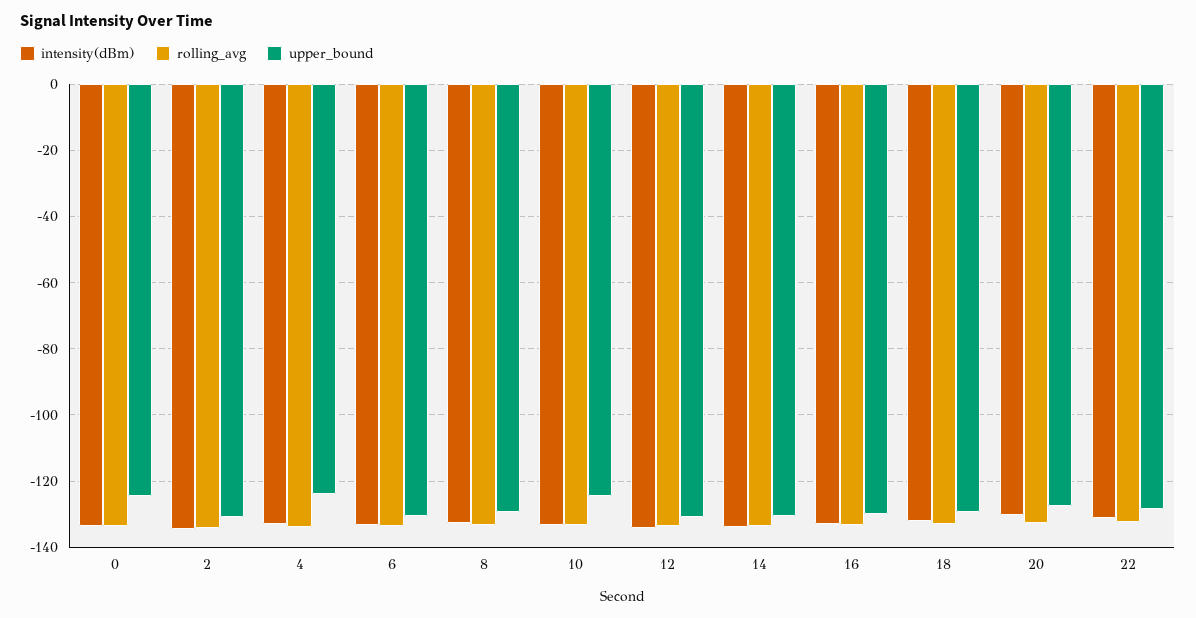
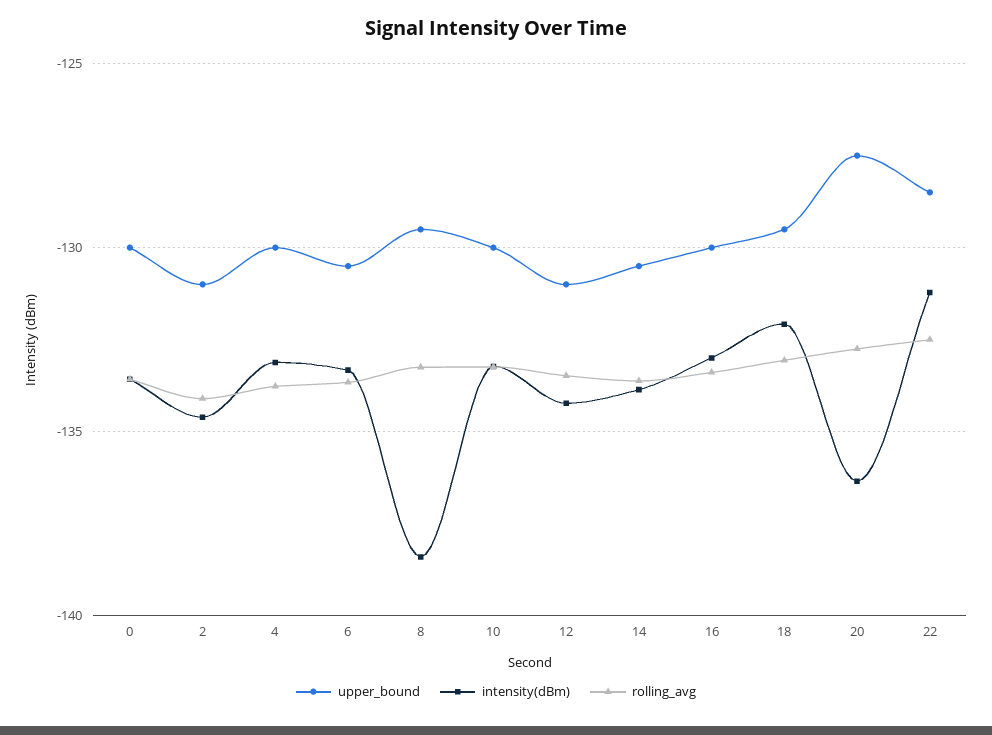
upper_bound, 0: -124 -> -130
upper_bound, 4: -124 -> -130
intensity(dBm), 8: -132 -> -138.5
upper_bound, 10: -124 -> -130
intensity(dBm), 20: -130 -> -136.5

